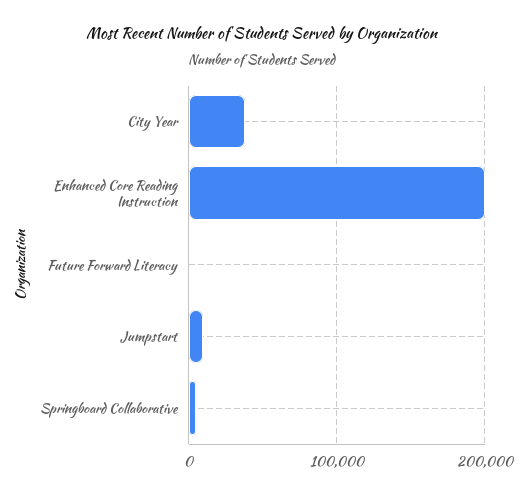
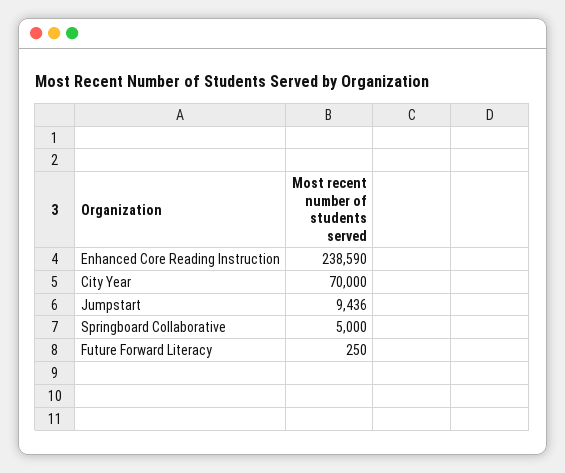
City Year: 40000 -> 70000
Enhanced Core Reading Instruction: 200000 -> 238590

